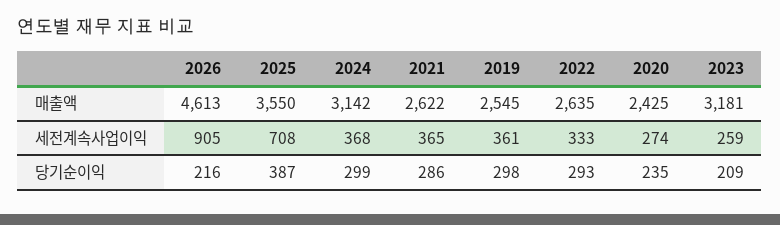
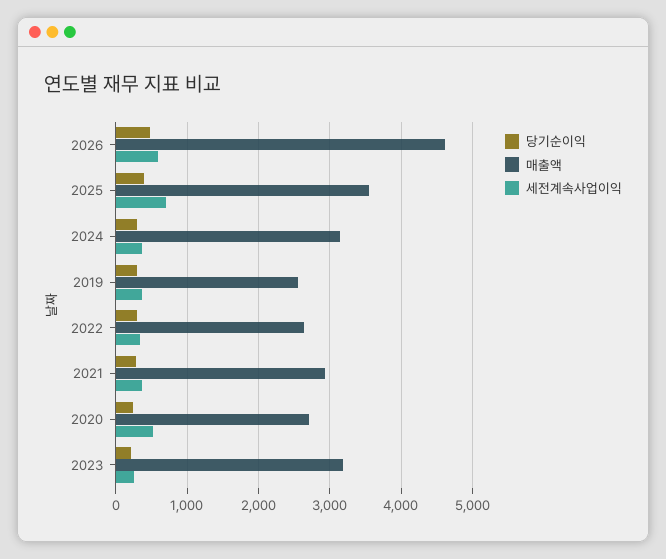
매출액, 2021: 2622 -> 2900
매출액, 2020: 2425 -> 2700
세전계속사업이익, 2026: 905 -> 600
세전계속사업이익, 2020: 274 -> 500
당기순이익, 2026: 216 -> 500

